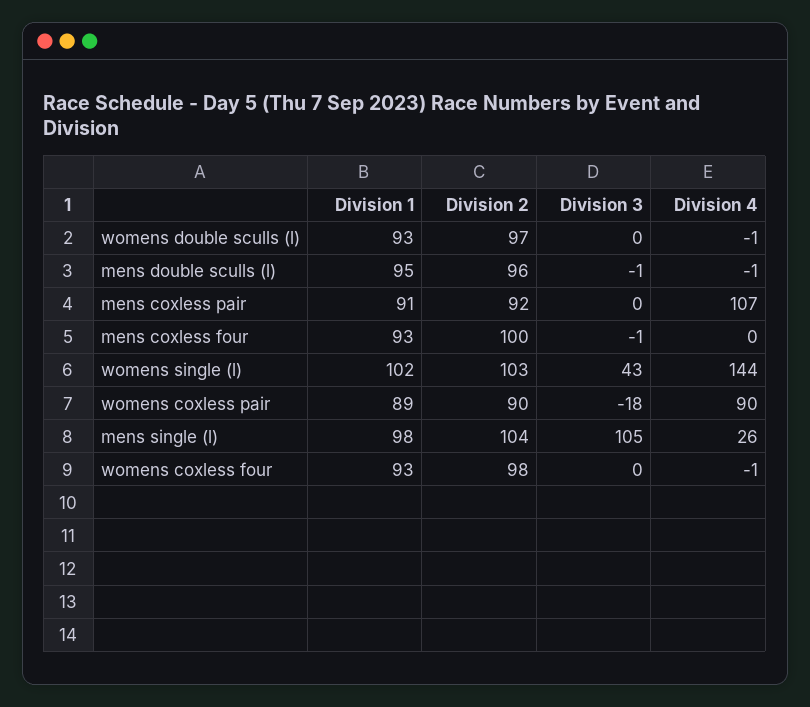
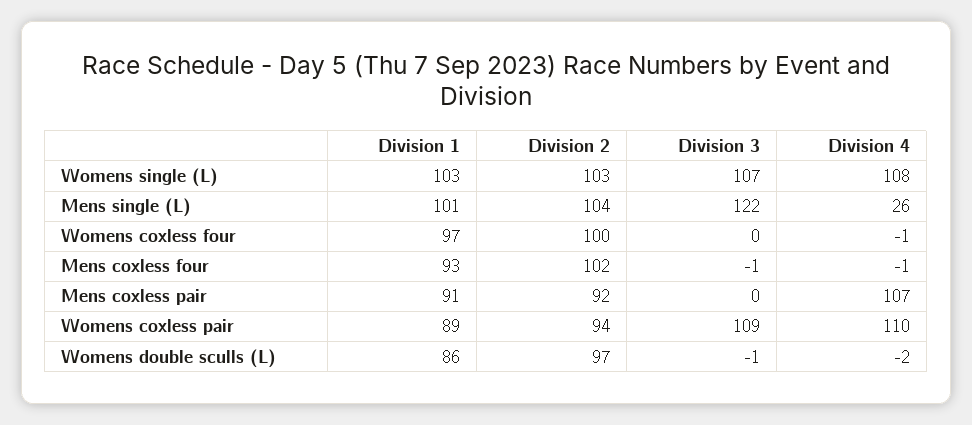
Division 1, womens double sculls (l): 93 -> 86
Division 3, womens double sculls (l): 0 -> -1
Division 4, womens double sculls (l): -1 -> -2
Division 1, mens double sculls (l): 95 -> none
Division 2, mens double sculls (l): 96 -> none
Division 3, mens double sculls (l): -1 -> none
Division 4, mens double sculls (l): -1 -> none
Division 2, mens coxless four: 100 -> 102
Division 4, mens coxless four: 0 -> -1
Division 1, womens single (l): 102 -> 103
Division 3, womens single (l): 43 -> 107
Division 4, womens single (l): 144 -> 108
Division 2, womens coxless pair: 90 -> 94
Division 3, womens coxless pair: -18 -> 109
Division 4, womens coxless pair: 90 -> 110
Division 1, mens single (l): 98 -> 101
Division 3, mens single (l): 105 -> 122
Division 1, womens coxless four: 93 -> 97
Division 2, womens coxless four: 98 -> 100

